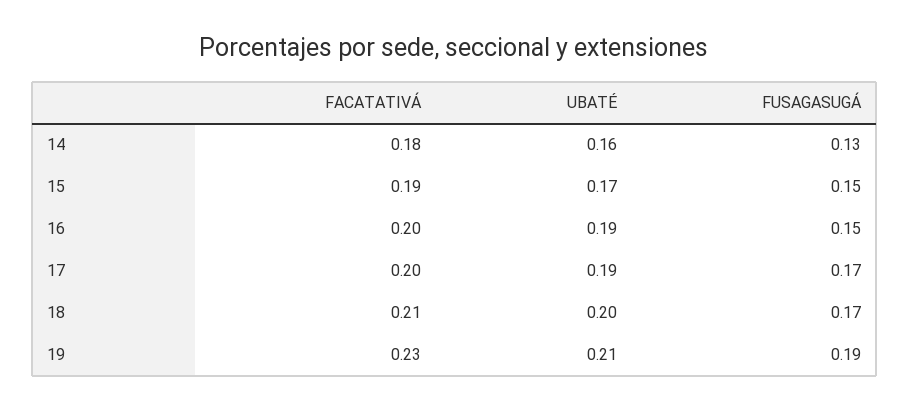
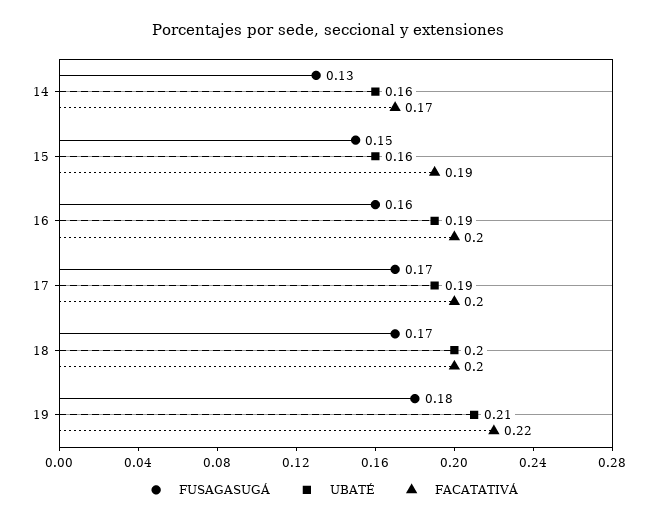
FACATATIVÁ, 14: 0.18 -> 0.17
UBATÉ, 15: 0.17 -> 0.16
FUSAGASUGÁ, 16: 0.15 -> 0.16
FACATATIVÁ, 18: 0.21 -> 0.2
FACATATIVÁ, 19: 0.23 -> 0.22
FUSAGASUGÁ, 19: 0.19 -> 0.18

